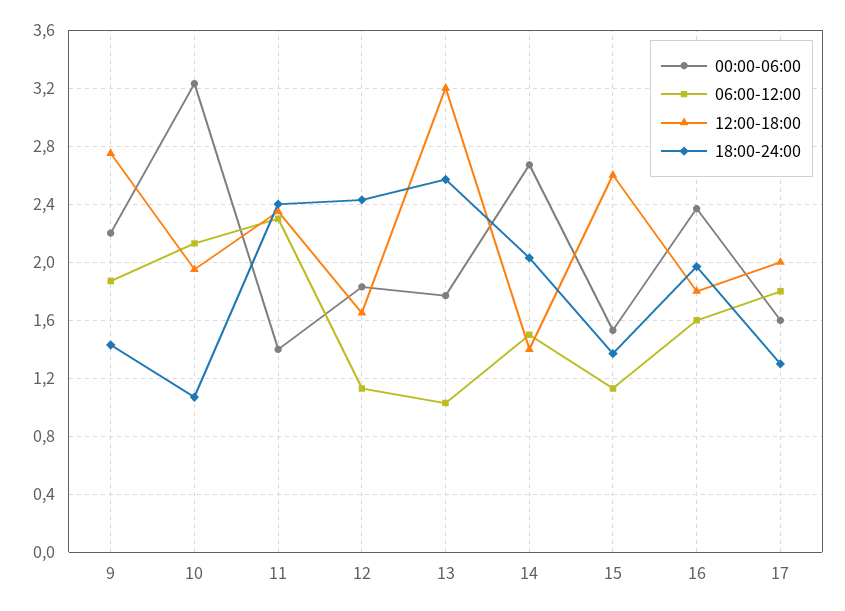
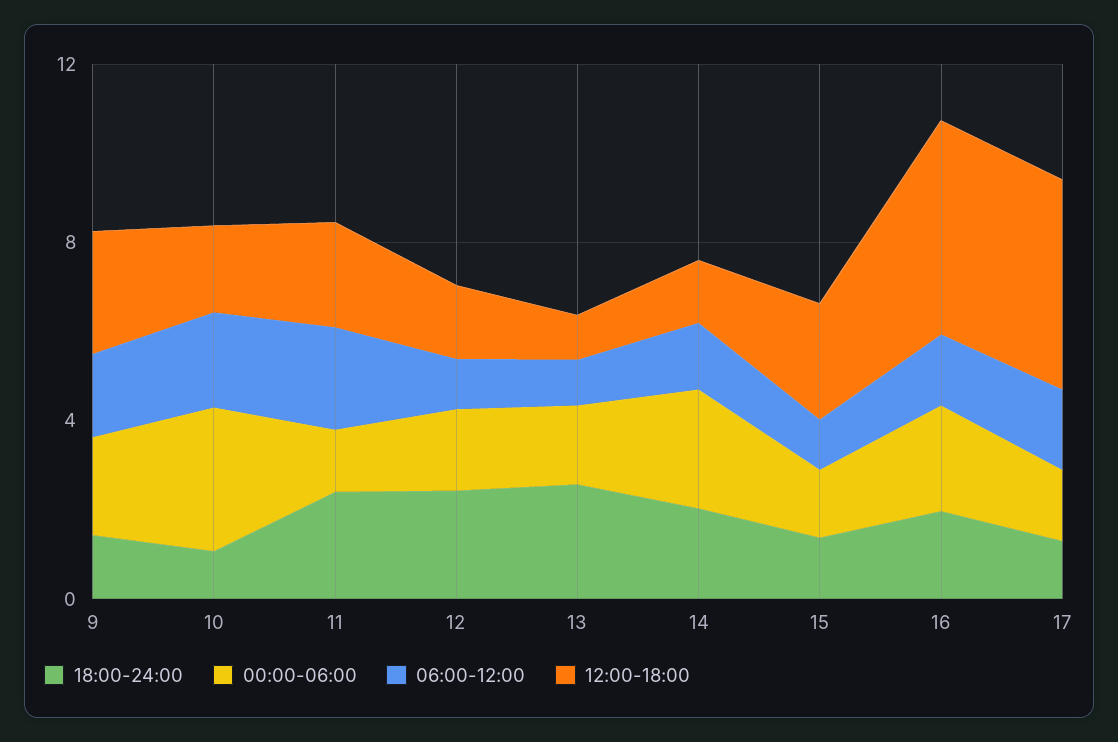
12:00-18:00, 13: 3.2 -> 1
12:00-18:00, 16: 1.8 -> 5
12:00-18:00, 17: 2 -> 5

